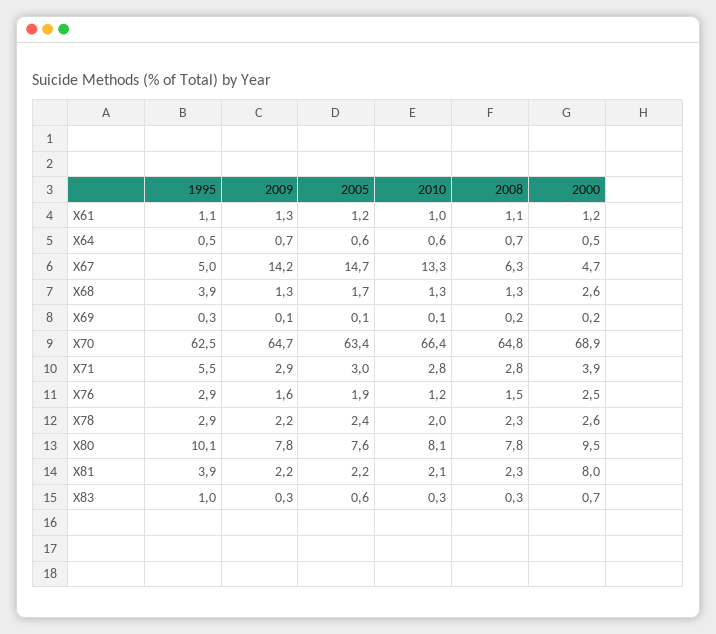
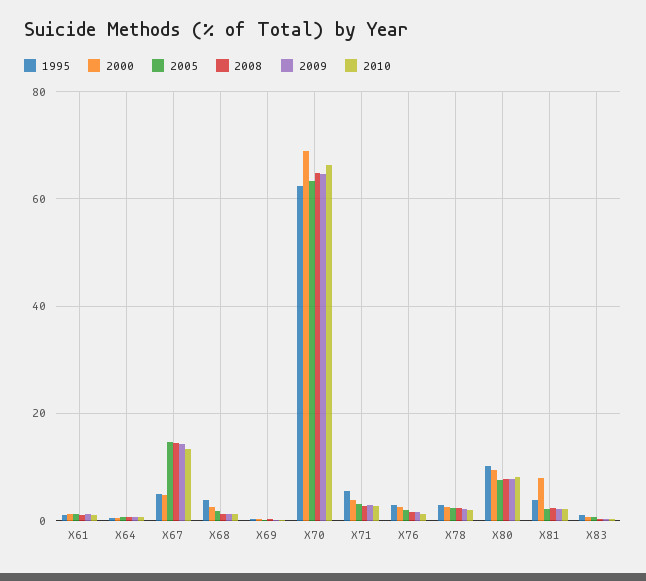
2008, X67: 6.3 -> 14

